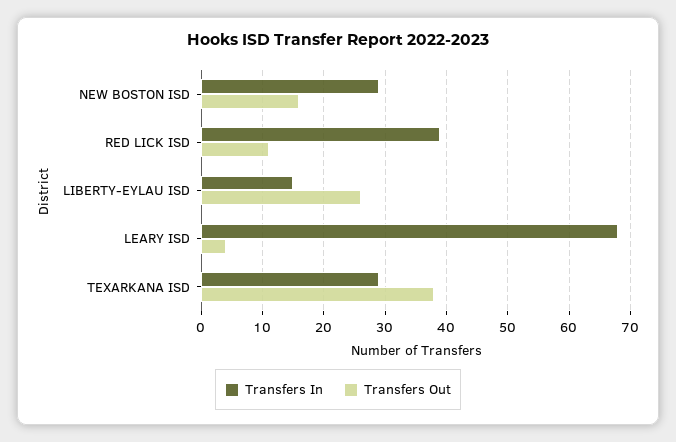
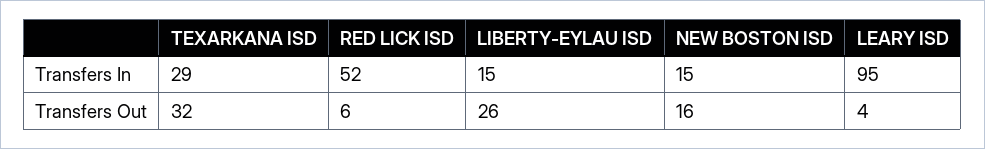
Transfers In, NEW BOSTON ISD: 29 -> 15
Transfers In, RED LICK ISD: 39 -> 52
Transfers Out, RED LICK ISD: 11 -> 6
Transfers In, LEARY ISD: 68 -> 95
Transfers Out, TEXARKANA ISD: 38 -> 32

